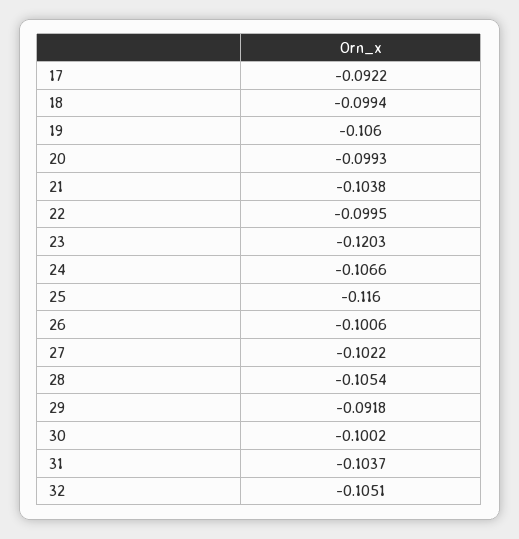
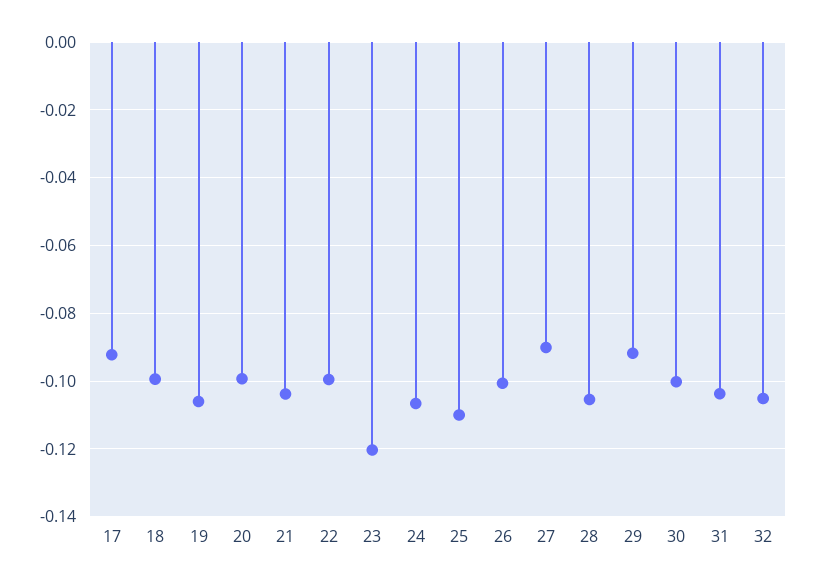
25: -0.116 -> -0.11
27: -0.1022 -> -0.09

